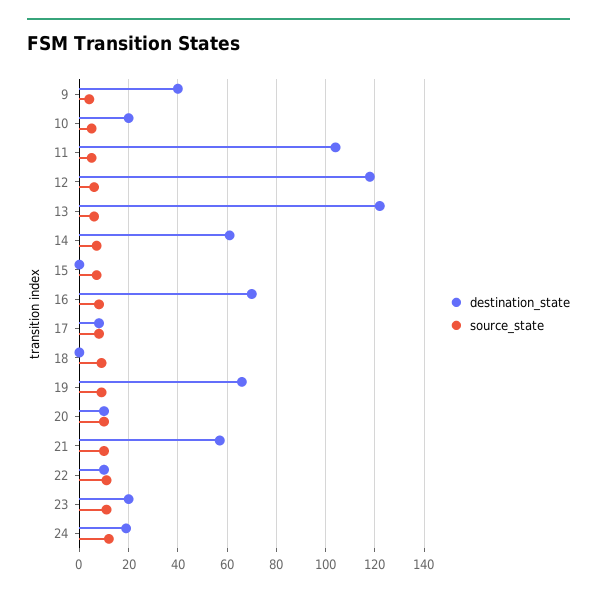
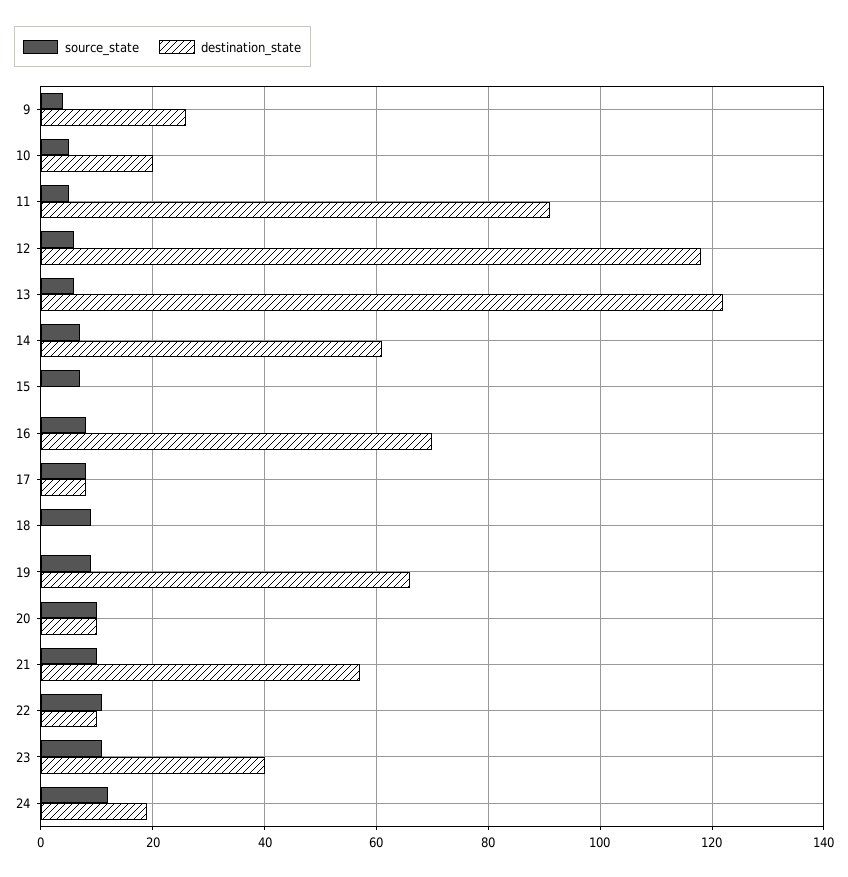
destination_state, 9: 40 -> 25
destination_state, 11: 105 -> 90
destination_state, 23: 20 -> 40

